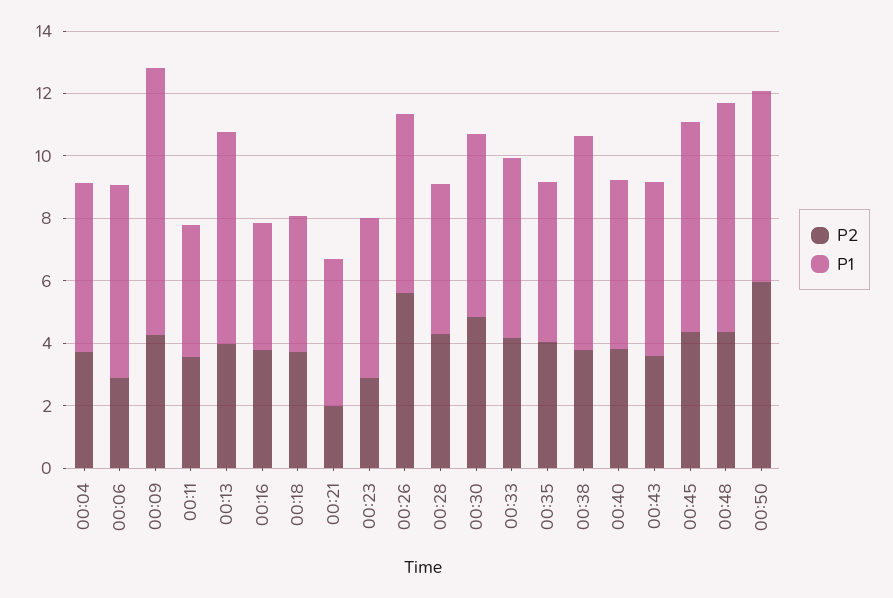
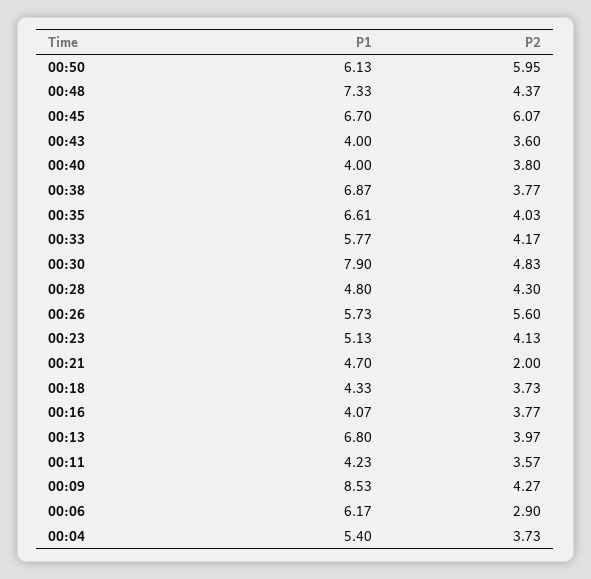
P2, 00:23: 3 -> 4.13
P1, 00:30: 6 -> 7.9
P1, 00:35: 5 -> 6.61
P1, 00:40: 5.5 -> 4
P1, 00:43: 5.5 -> 4
P2, 00:45: 4.5 -> 6.07

